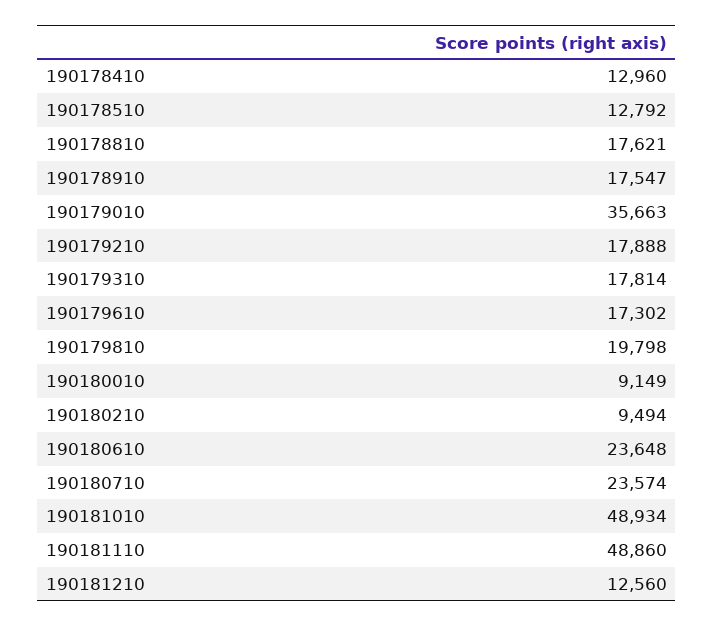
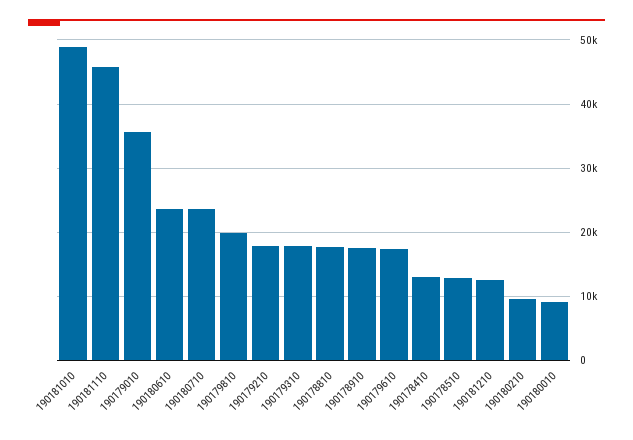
190181110: 48860 -> 46000

